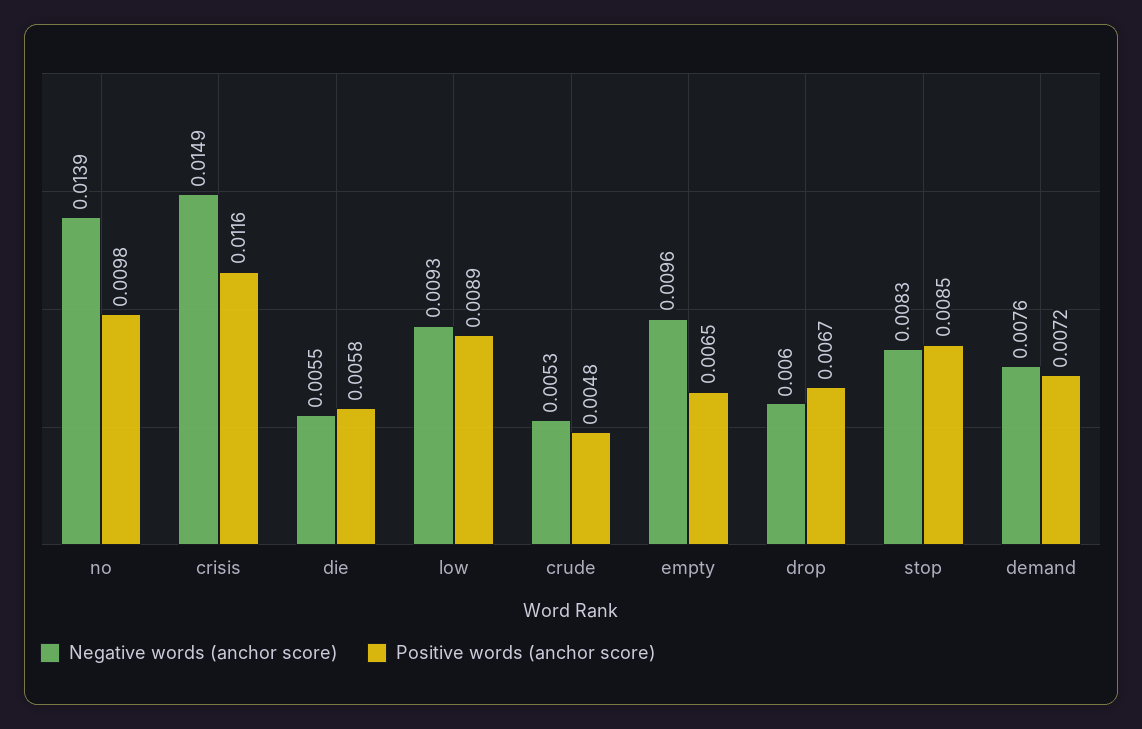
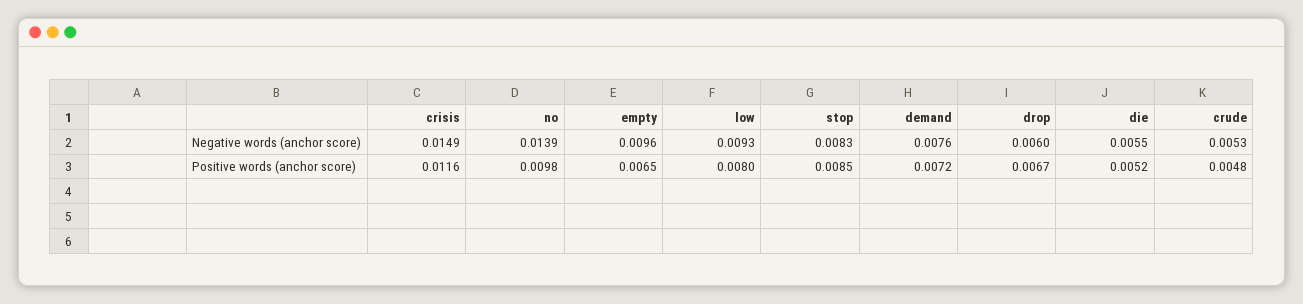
Positive words (anchor score), die: 0.0058 -> 0.0052
Positive words (anchor score), low: 0.0089 -> 0.008

